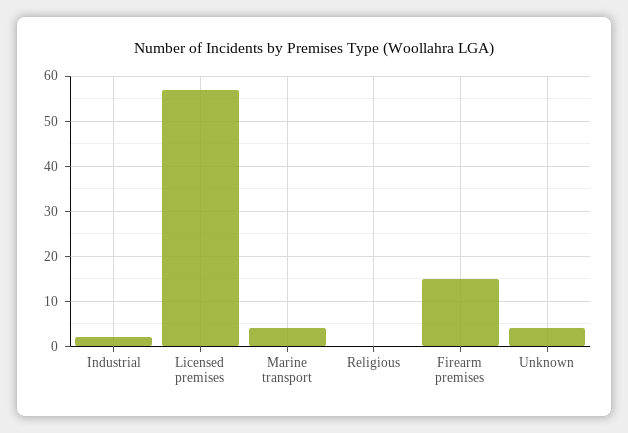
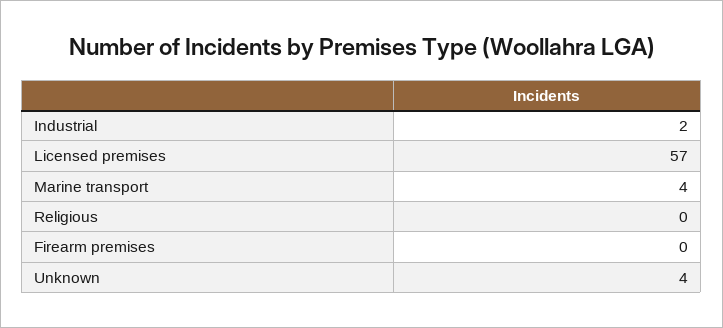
Firearm premises: 15 -> 0

